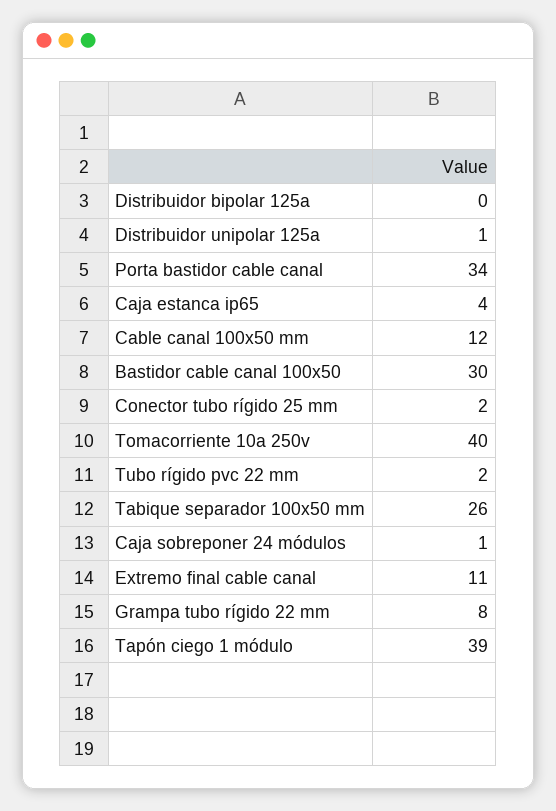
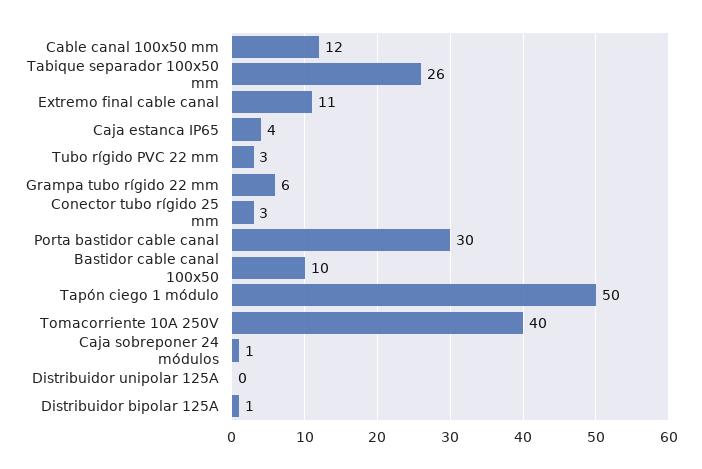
Distribuidor bipolar 125a: 0 -> 1
Distribuidor unipolar 125a: 1 -> 0
Porta bastidor cable canal: 34 -> 30
Bastidor cable canal 100x50: 30 -> 10
Conector tubo rígido 25 mm: 2 -> 3
Tubo rígido pvc 22 mm: 2 -> 3
Grampa tubo rígido 22 mm: 8 -> 6
Tapón ciego 1 módulo: 39 -> 50

